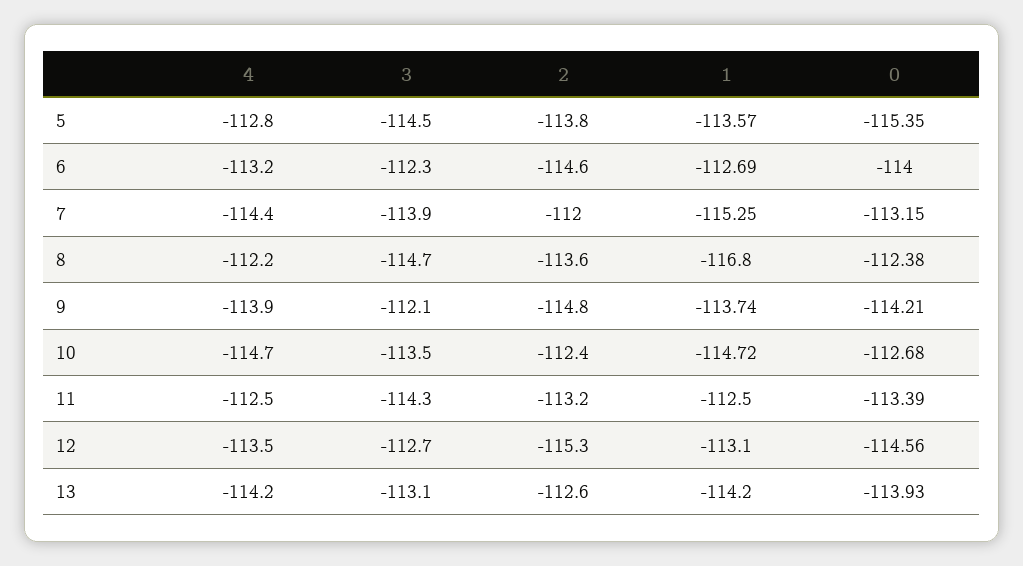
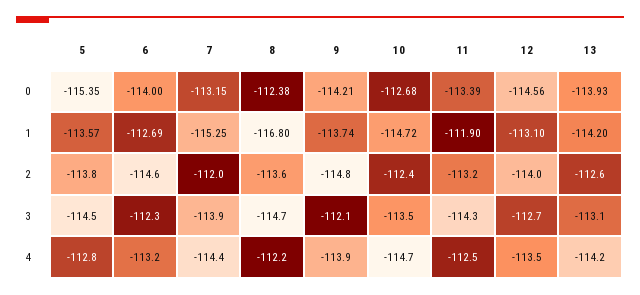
1, 11: -112.5 -> -111.9
2, 12: -115.3 -> -114

